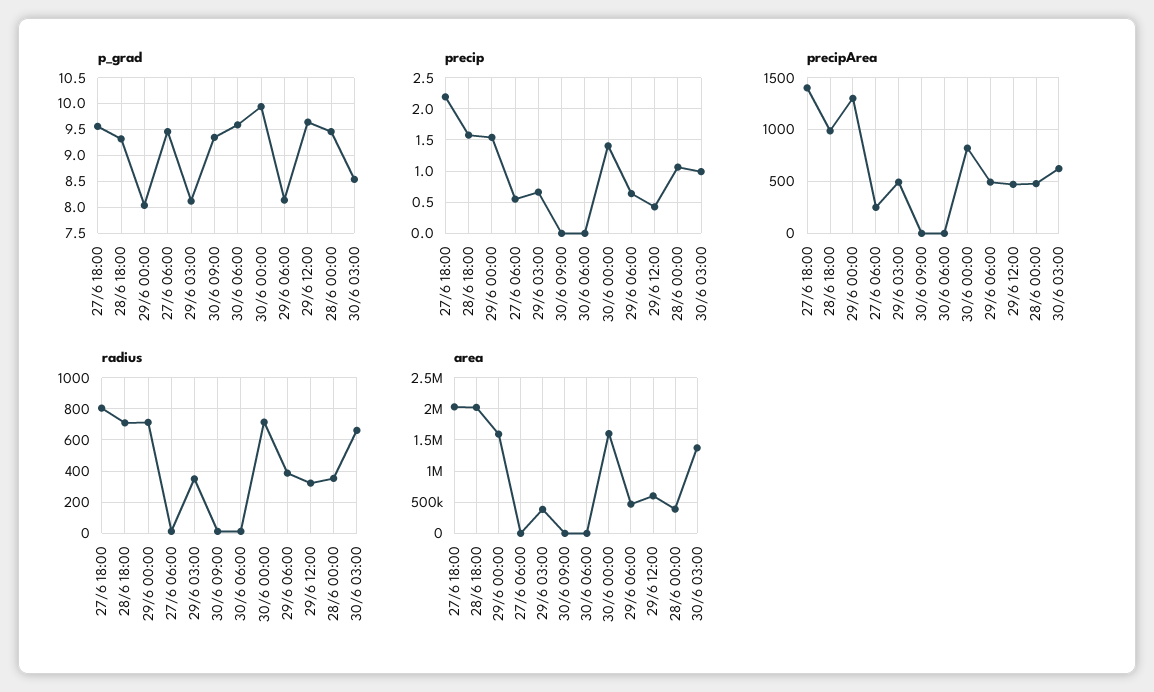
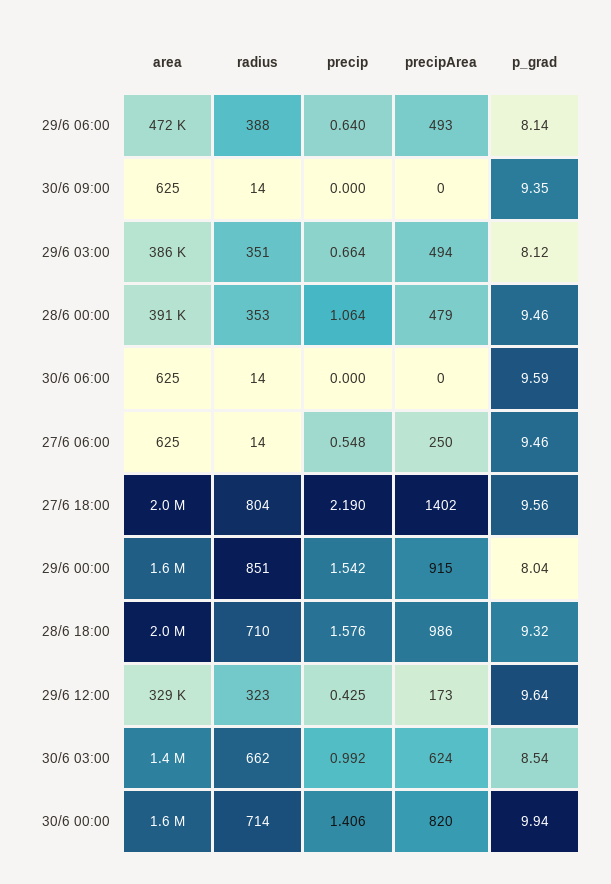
precipArea, 29/6 00:00: 1300 -> 915
precipArea, 29/6 12:00: 500 -> 173
radius, 29/6 00:00: 700 -> 851
area, 29/6 12:00: 600000 -> 329000

